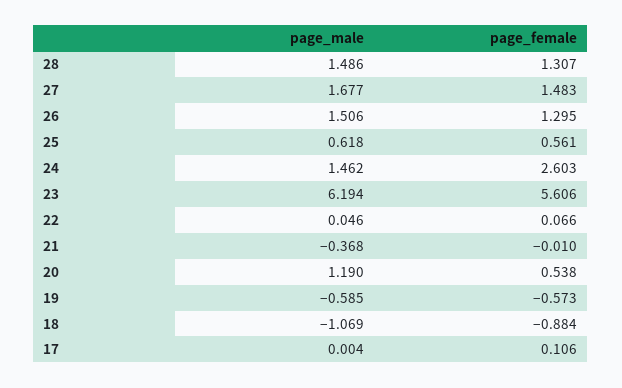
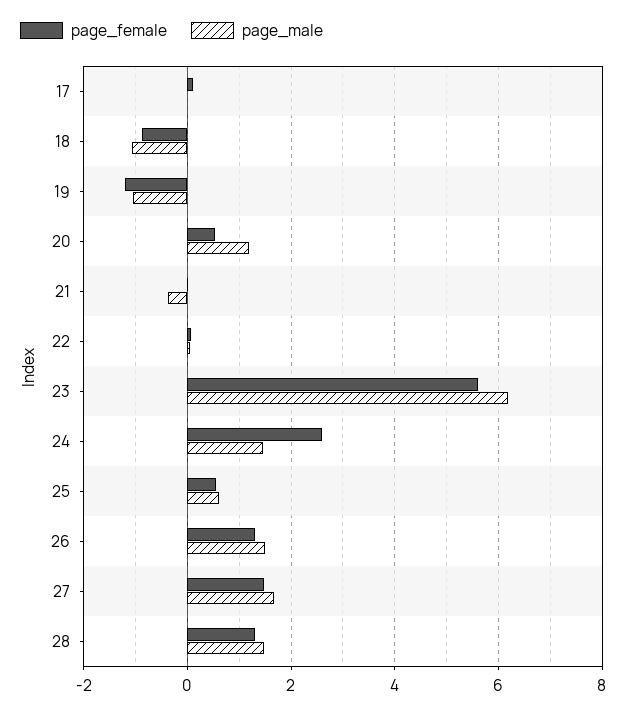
page_male, 19: -0.585 -> -1
page_female, 19: -0.573 -> -1.2

